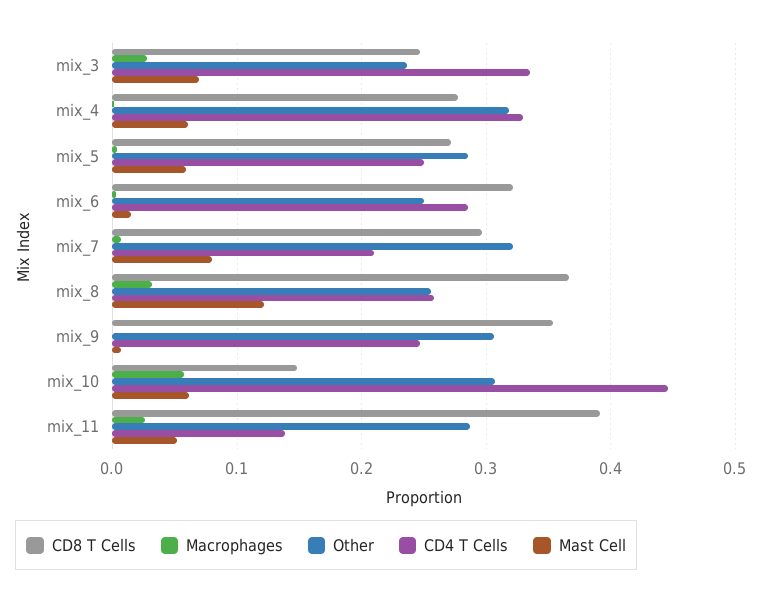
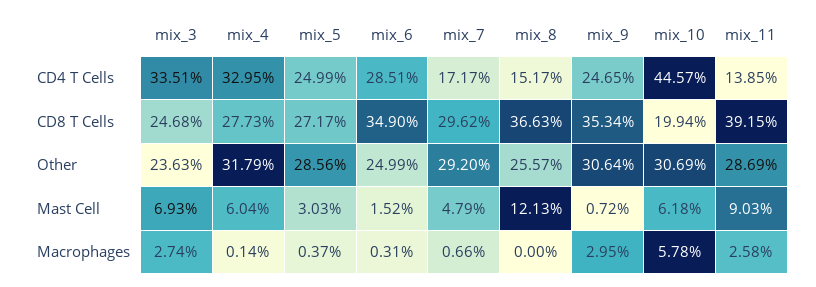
Mast Cell, mix_5: 0.06 -> 0.0303
CD8 T Cells, mix_6: 0.32 -> 0.349
Other, mix_7: 0.32 -> 0.292
CD4 T Cells, mix_7: 0.21 -> 0.1717
Mast Cell, mix_7: 0.08 -> 0.0479
Macrophages, mix_8: 0.03 -> 0
CD4 T Cells, mix_8: 0.26 -> 0.1517
Macrophages, mix_9: 0 -> 0.0295
CD8 T Cells, mix_10: 0.15 -> 0.1994
Mast Cell, mix_11: 0.05 -> 0.0903

